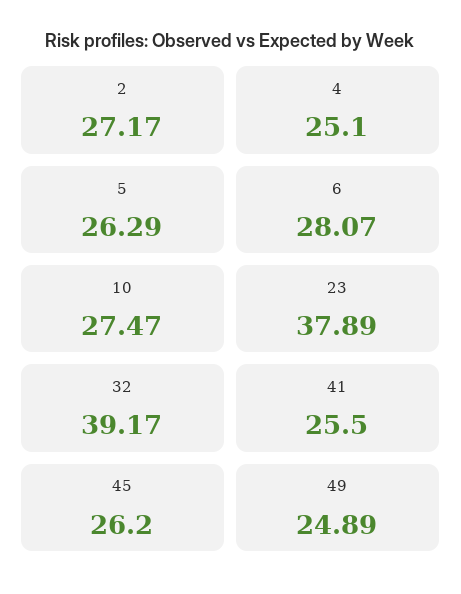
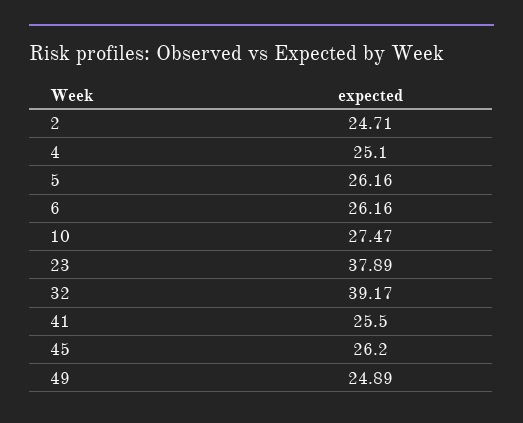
2: 27.17 -> 24.71
5: 26.29 -> 26.16
6: 28.07 -> 26.16

